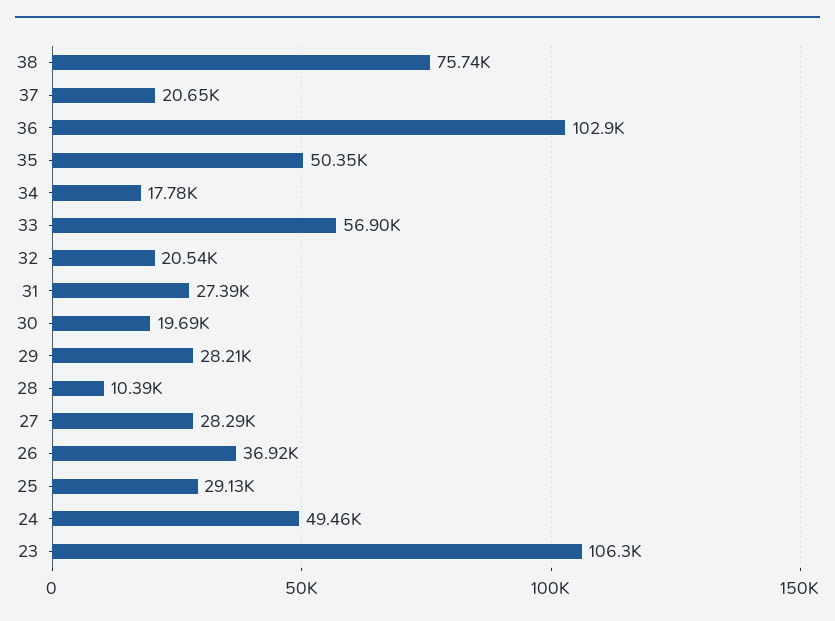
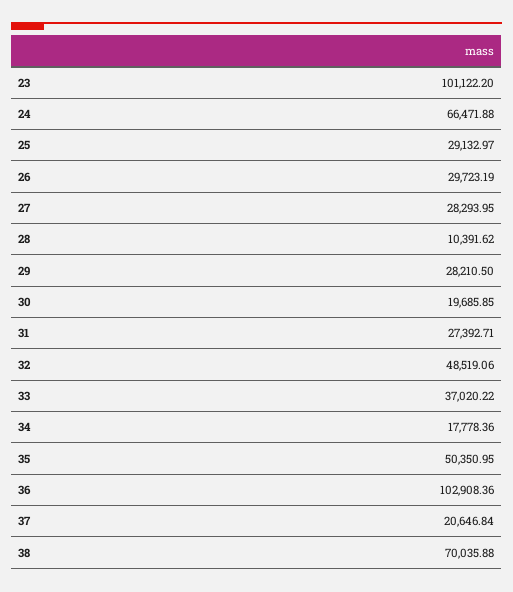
38: 75740 -> 70035.88
33: 56900 -> 37020.22
32: 20540 -> 48519.06
26: 36920 -> 29723.19
24: 49460 -> 66471.88
23: 106300 -> 101122.2

